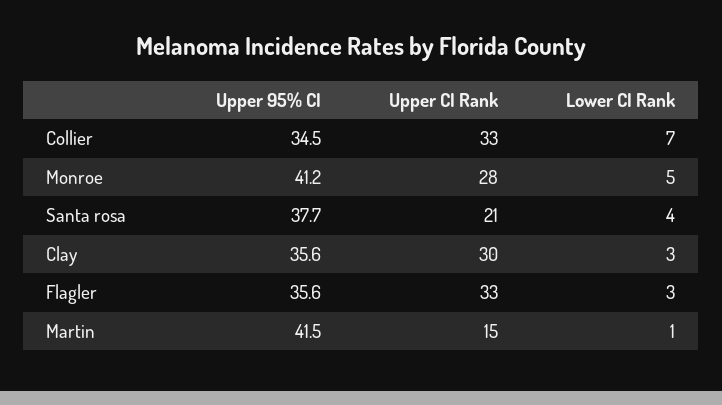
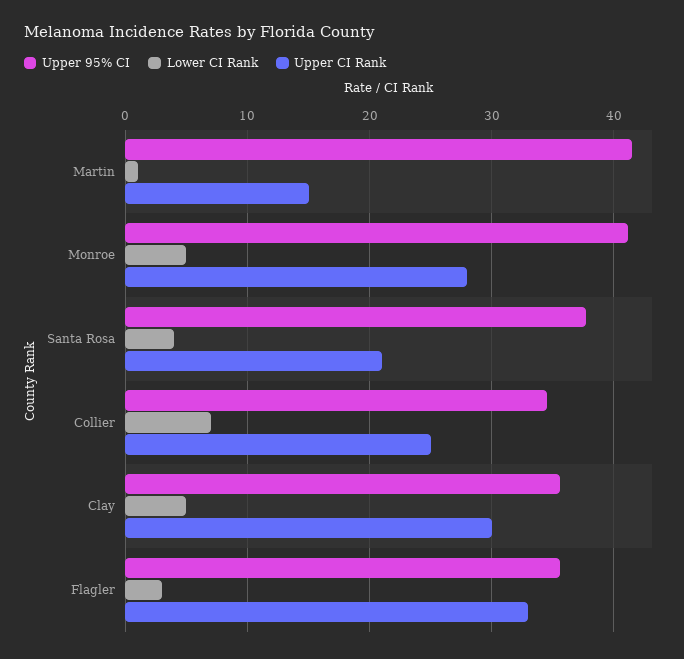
Upper CI Rank, Collier: 33 -> 25
Lower CI Rank, Clay: 3 -> 5

